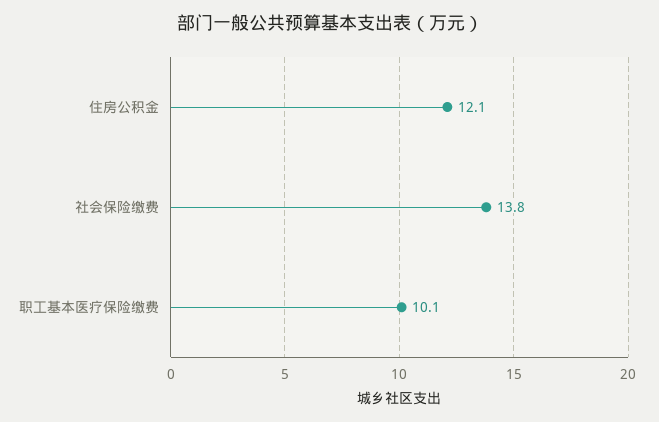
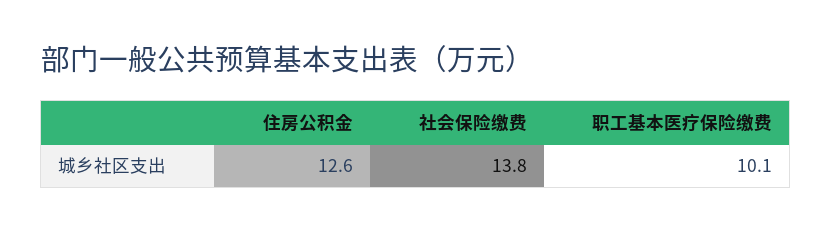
住房公积金: 12.1 -> 12.6

